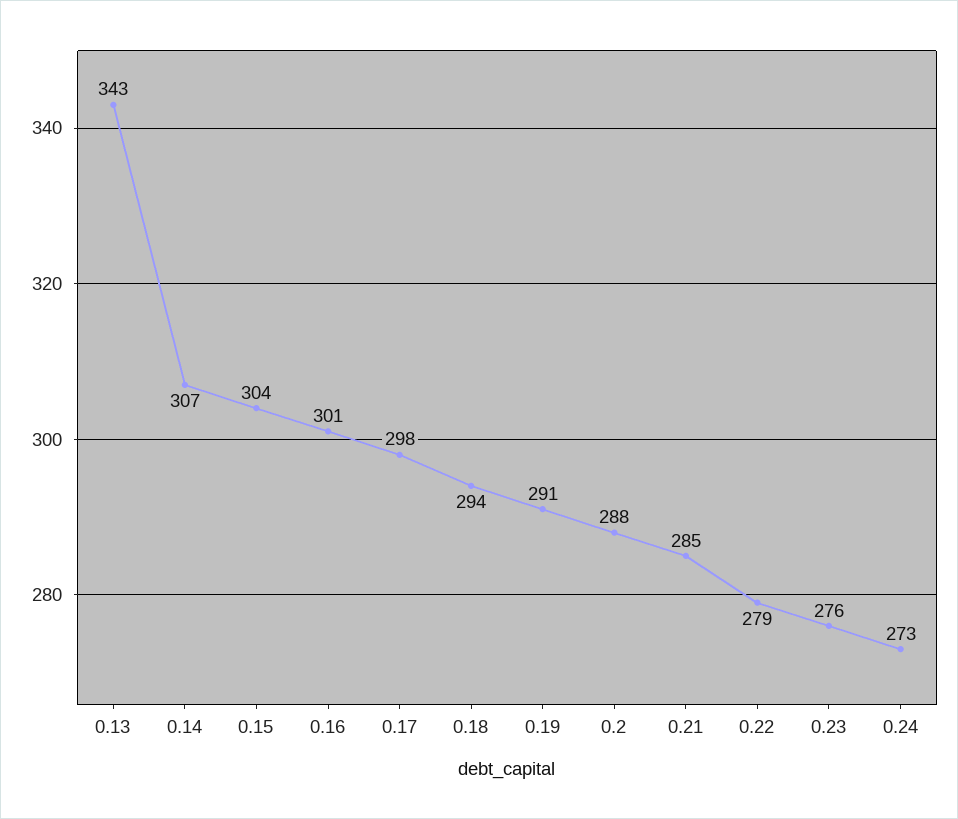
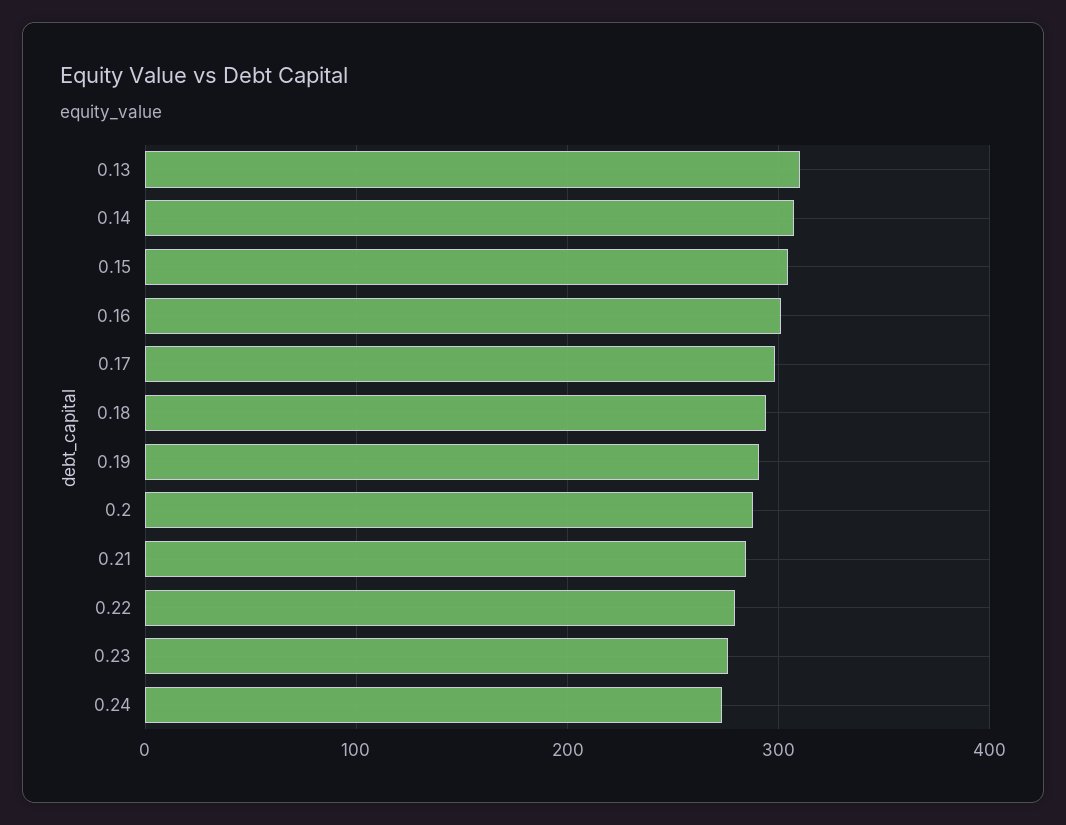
0.13: 343 -> 310

